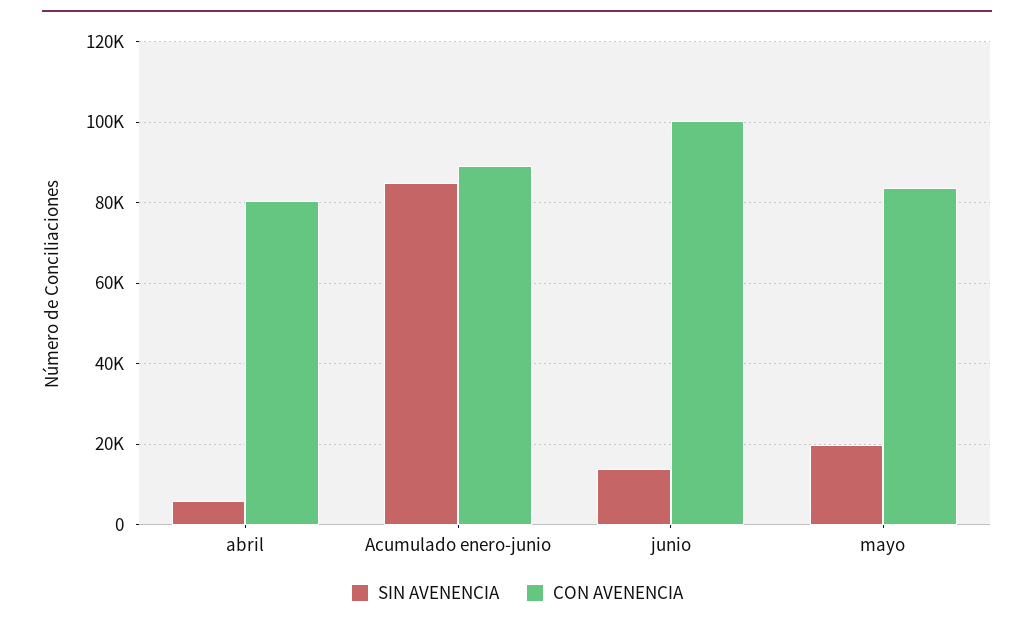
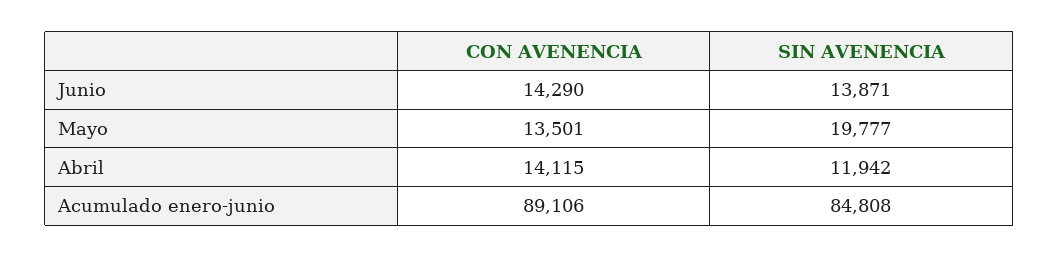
SIN AVENENCIA, abril: 6000 -> 11942
CON AVENENCIA, abril: 80000 -> 14115
CON AVENENCIA, junio: 100000 -> 14290
CON AVENENCIA, mayo: 84000 -> 13501

